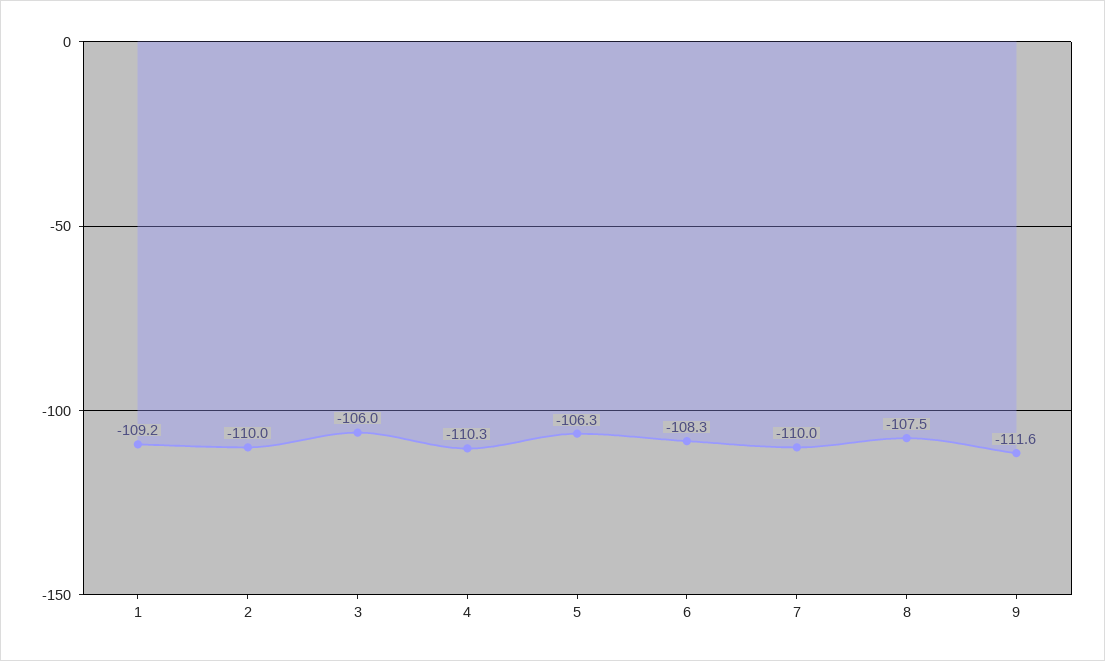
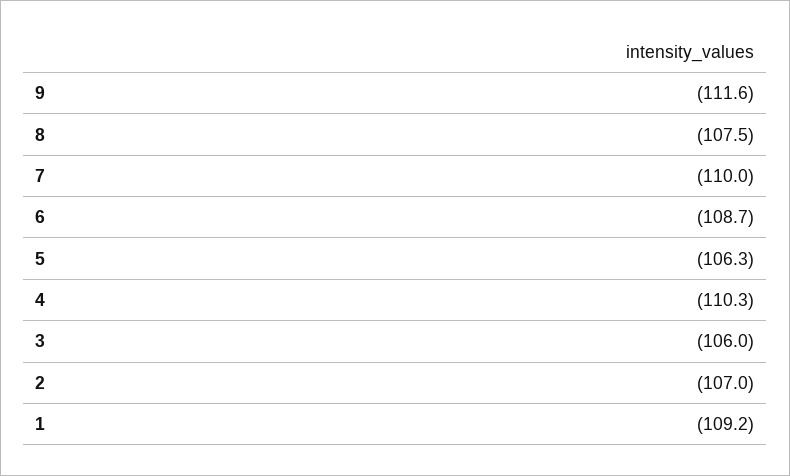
2: -110 -> -107
6: -108.3 -> -108.7

